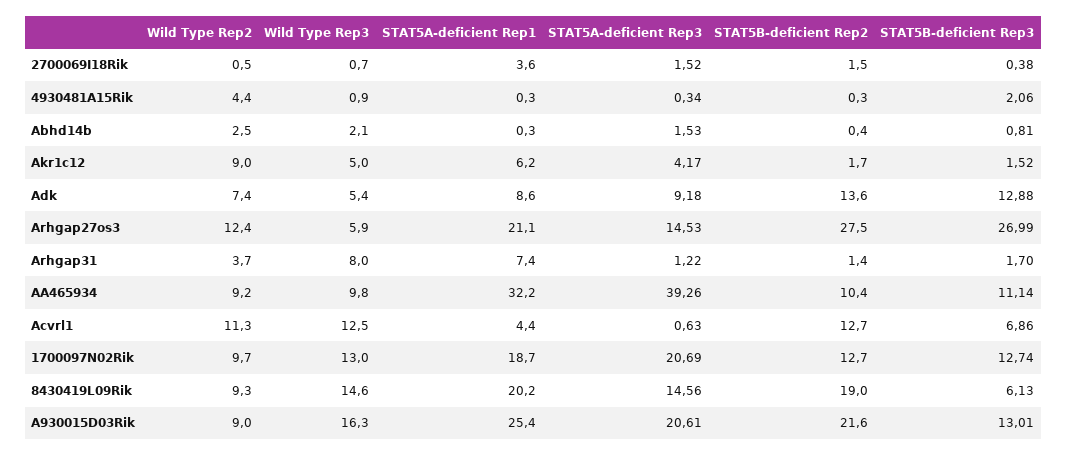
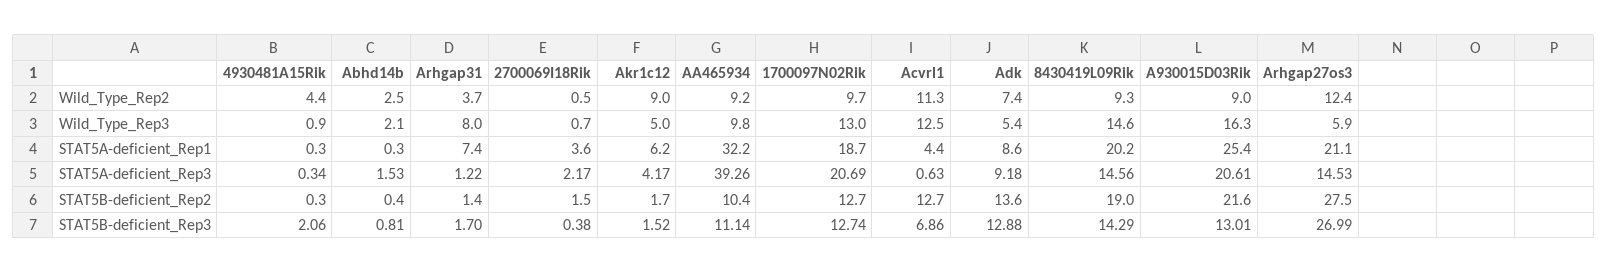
STAT5A-deficient Rep3, 2700069I18Rik: 1.52 -> 2.17
STAT5B-deficient Rep3, 8430419L09Rik: 6.13 -> 14.29

